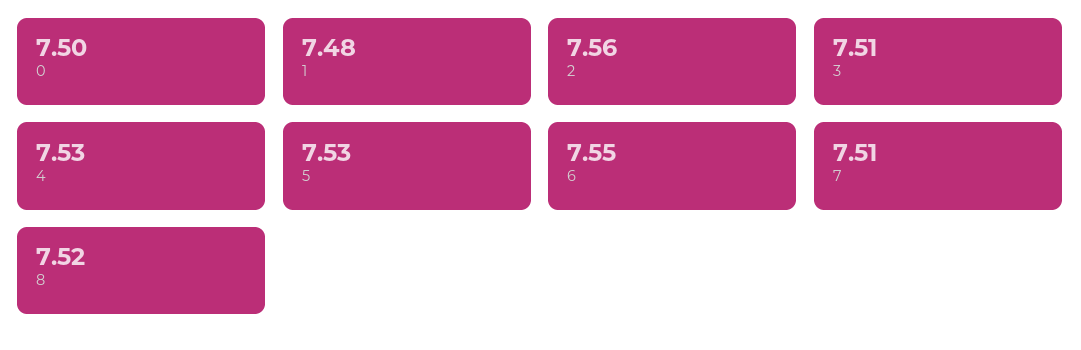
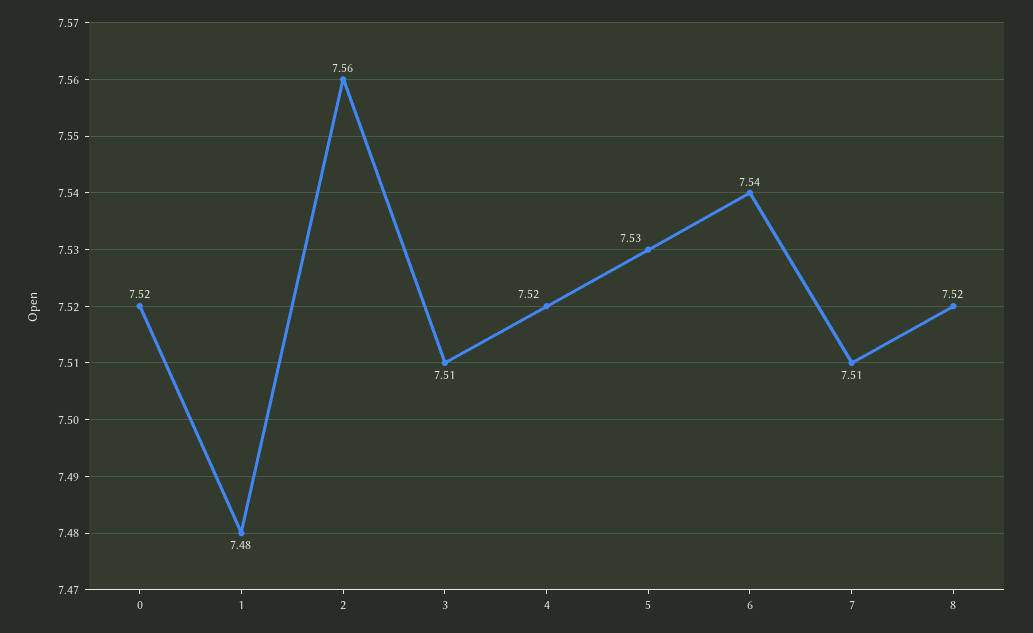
0: 7.5 -> 7.52
4: 7.53 -> 7.52
6: 7.55 -> 7.54

